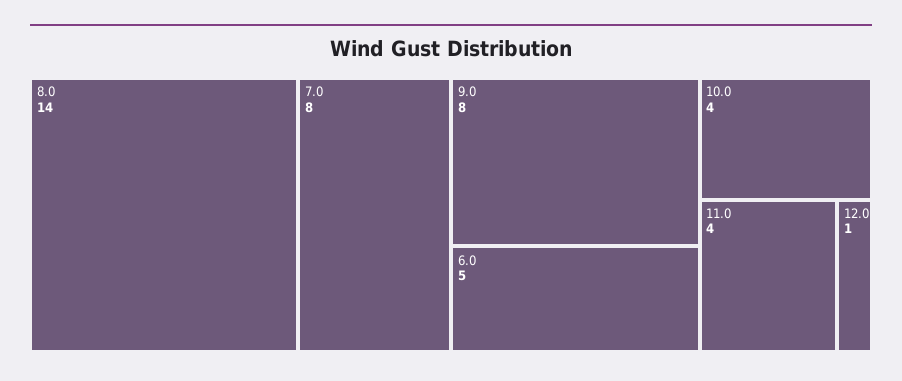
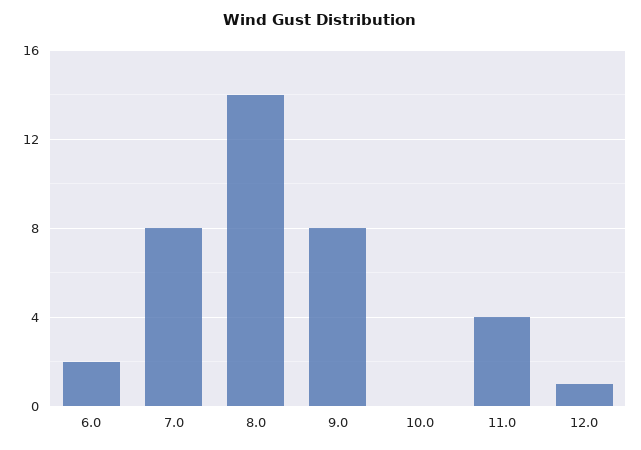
6.0: 5 -> 2
10.0: 4 -> 0

